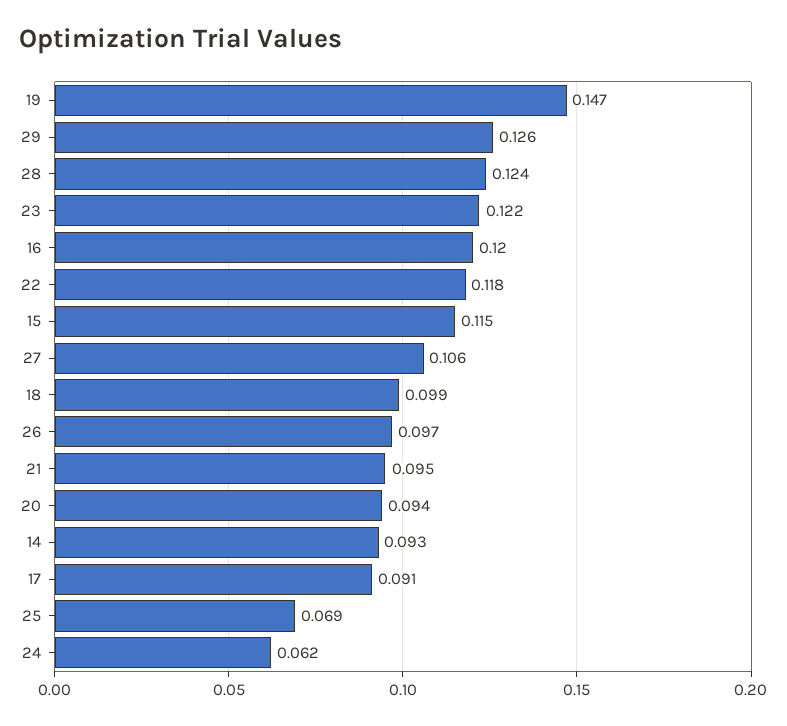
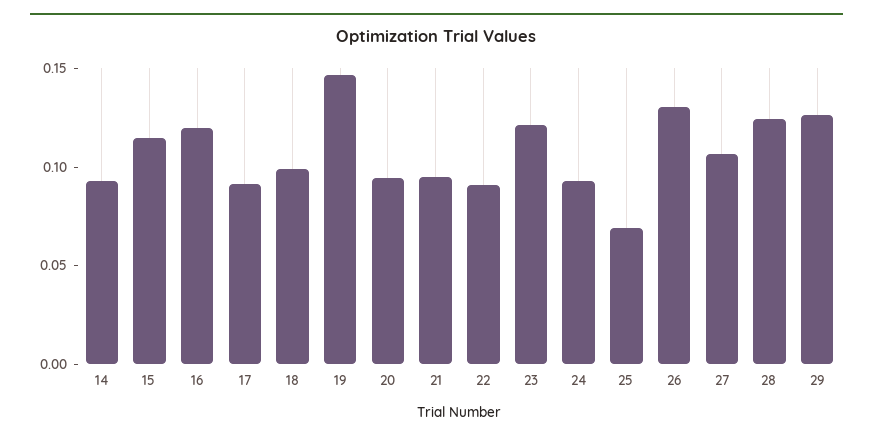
22: 0.118 -> 0.09
26: 0.097 -> 0.13
24: 0.062 -> 0.09

